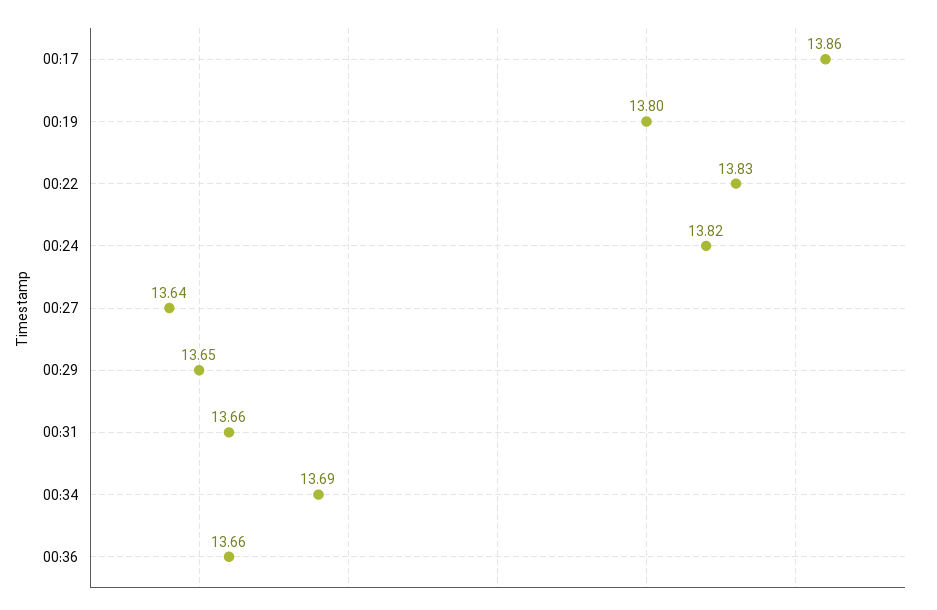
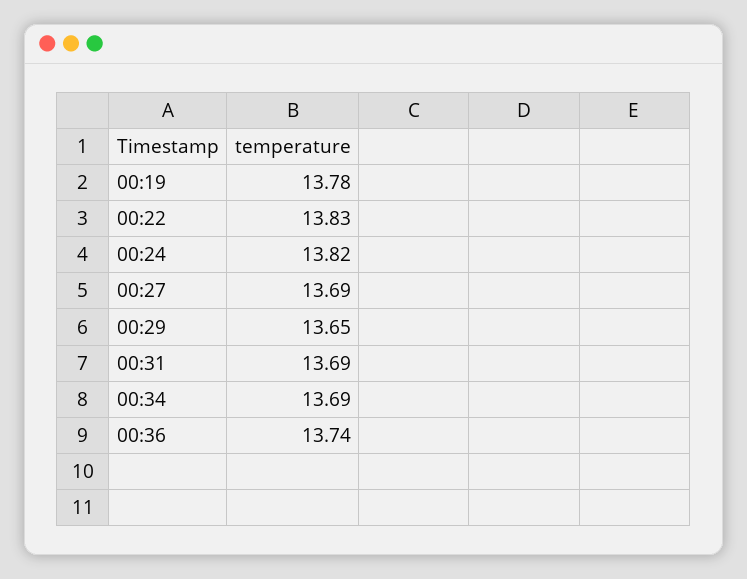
00:17: 13.86 -> none
00:19: 13.8 -> 13.78
00:27: 13.64 -> 13.69
00:31: 13.66 -> 13.69
00:36: 13.66 -> 13.74

